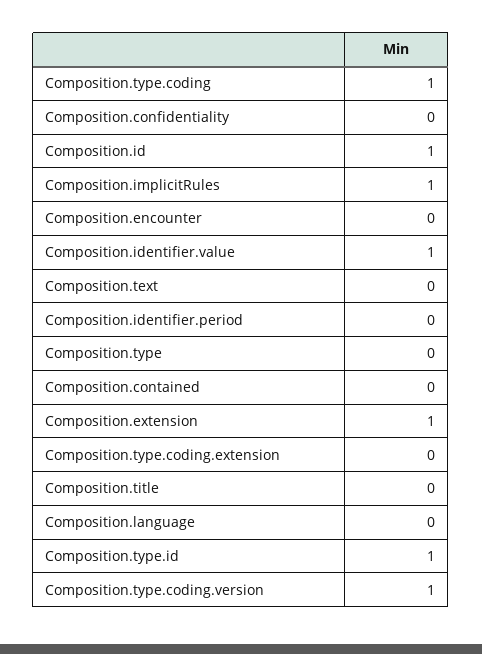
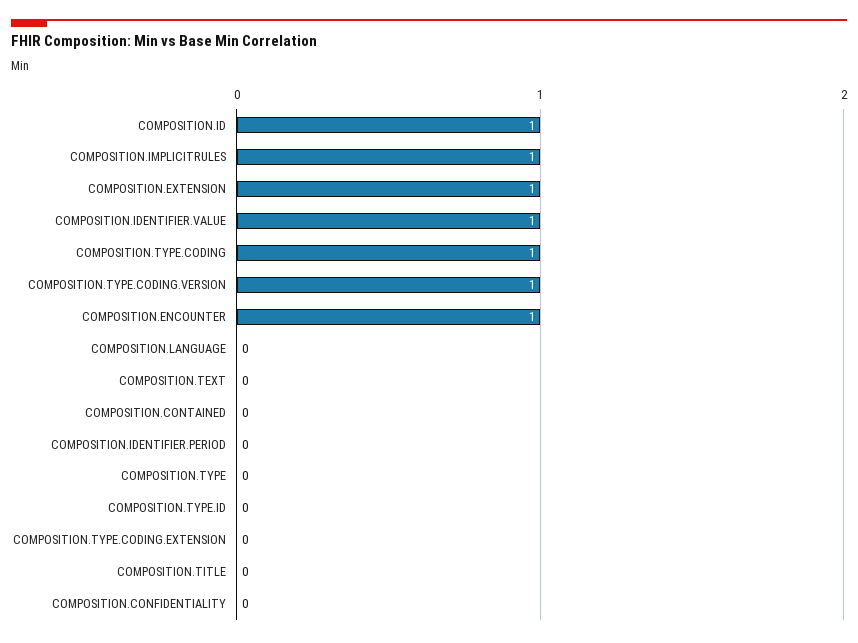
Composition.encounter: 0 -> 1
Composition.type.id: 1 -> 0

